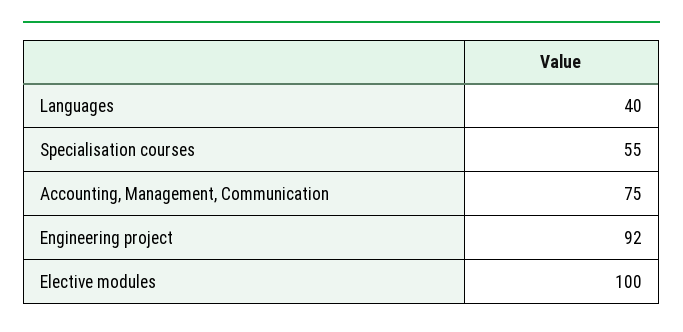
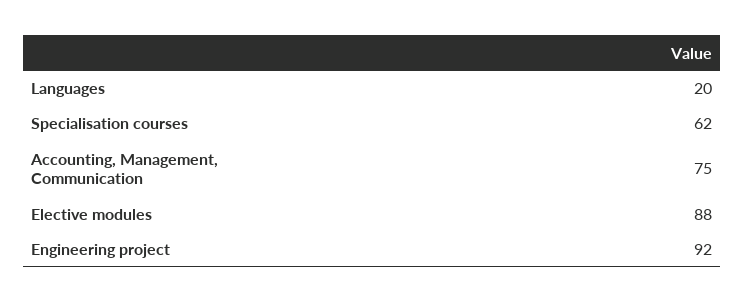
Languages: 40 -> 20
Specialisation courses: 55 -> 62
Elective modules: 100 -> 88

